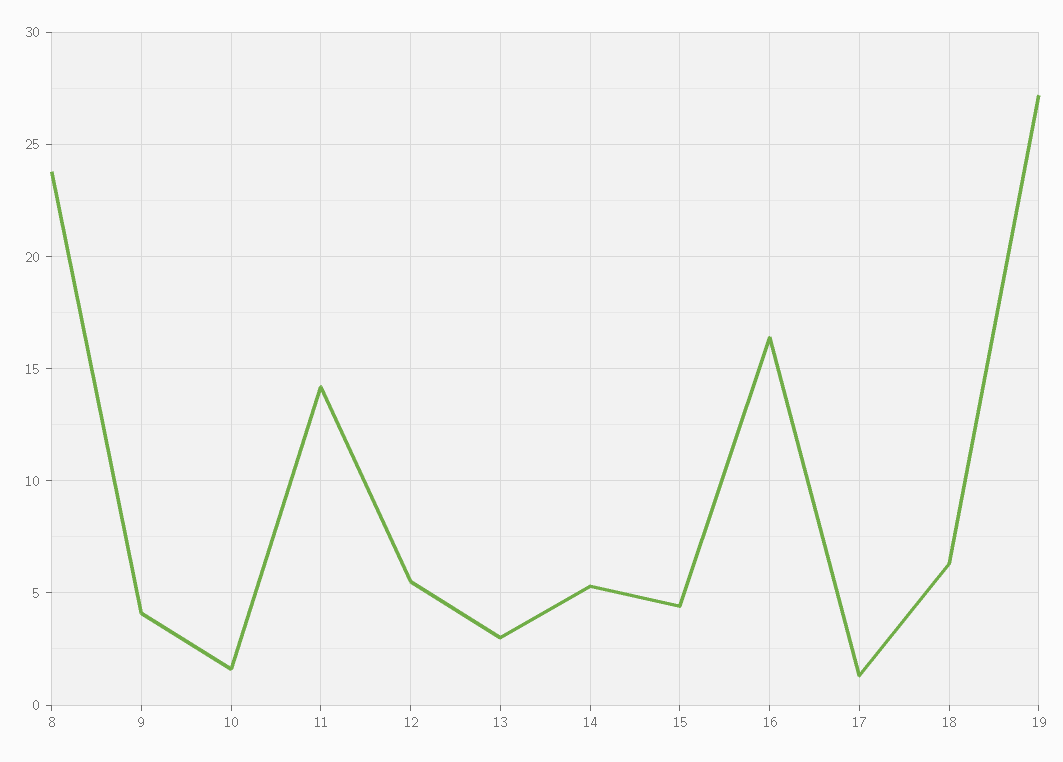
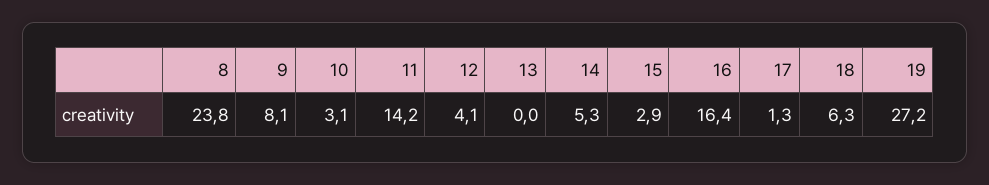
9: 4 -> 8.1
10: 1.5 -> 3.1
12: 5.5 -> 4.1
13: 3 -> 0
15: 4.5 -> 2.9

